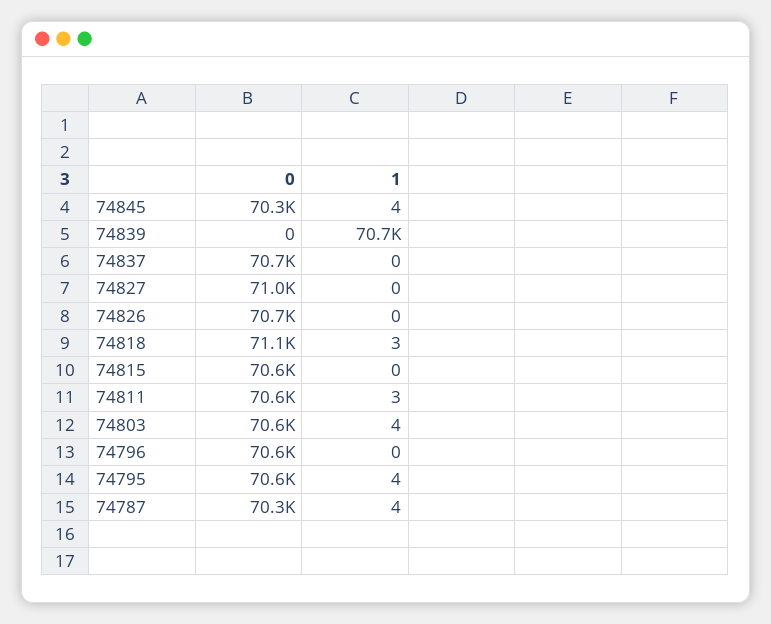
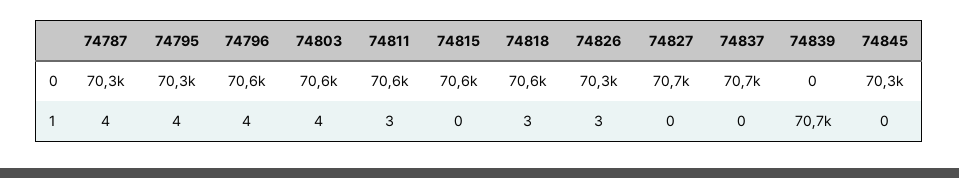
1, 74845: 4 -> 0
0, 74827: 71000 -> 70700
0, 74826: 70700 -> 70300
1, 74826: 0 -> 3
0, 74818: 71100 -> 70600
1, 74796: 0 -> 4
0, 74795: 70600 -> 70300

